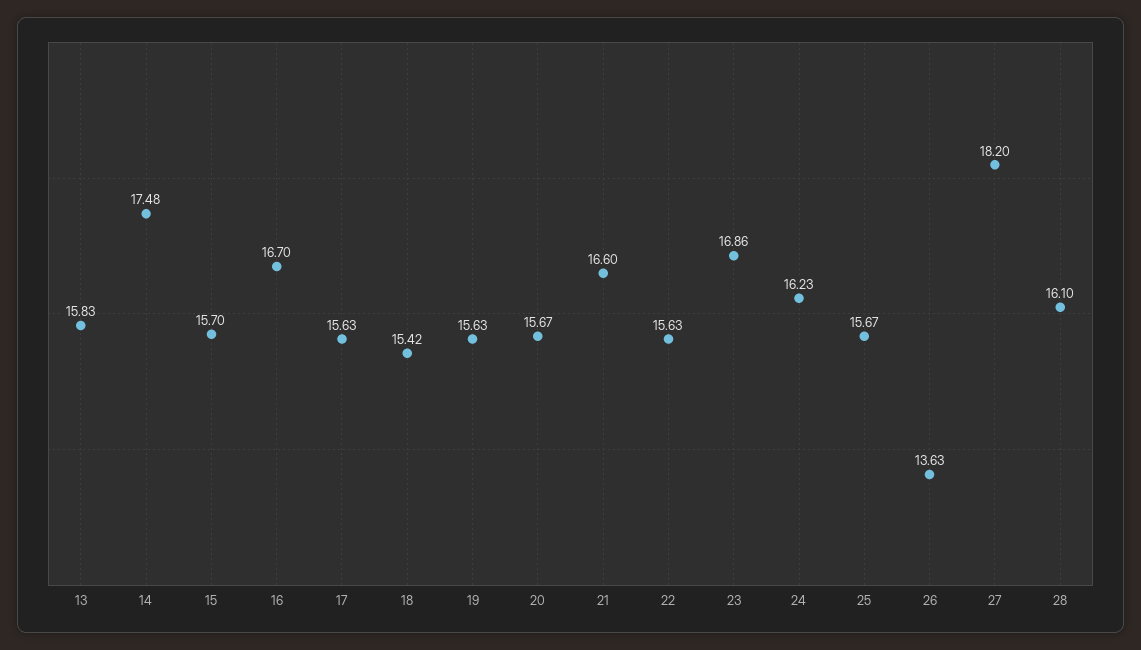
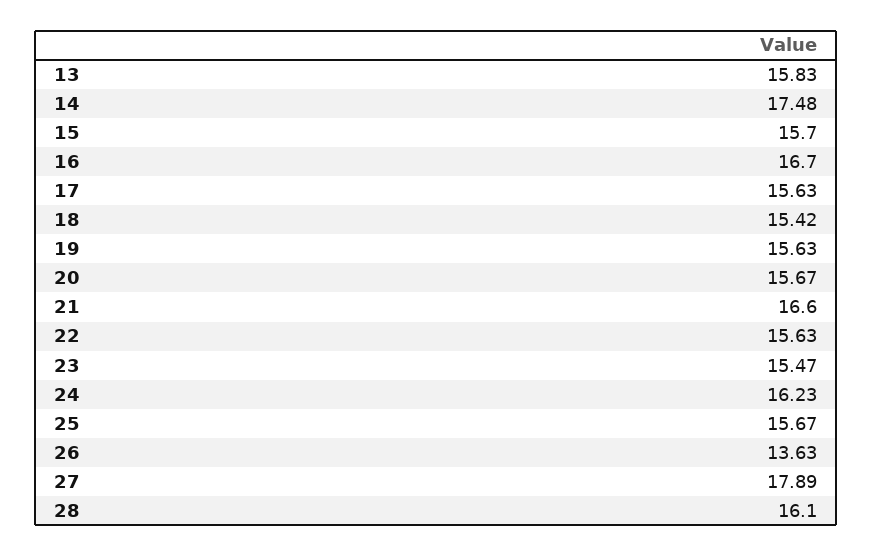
23: 16.86 -> 15.47
27: 18.2 -> 17.89

